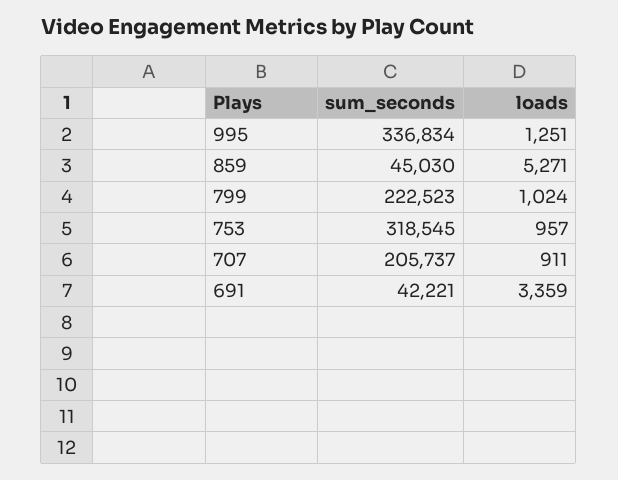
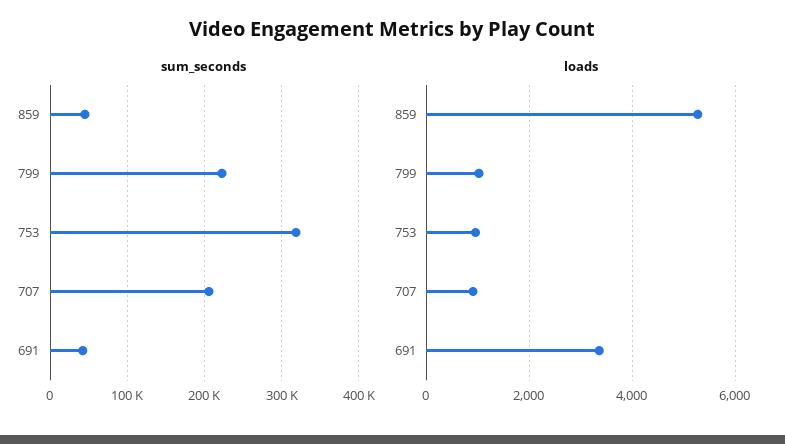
sum_seconds, 995: 336834 -> none
loads, 995: 1251 -> none

